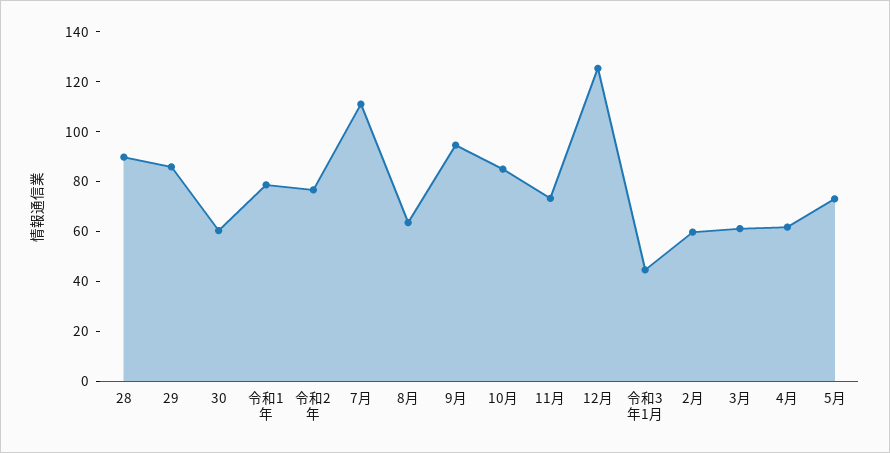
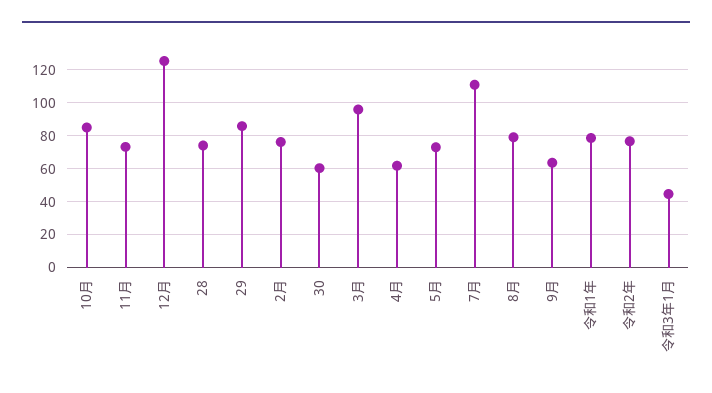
28: 90 -> 75
8月: 65 -> 80
9月: 95 -> 65
2月: 60 -> 75
3月: 60 -> 95

